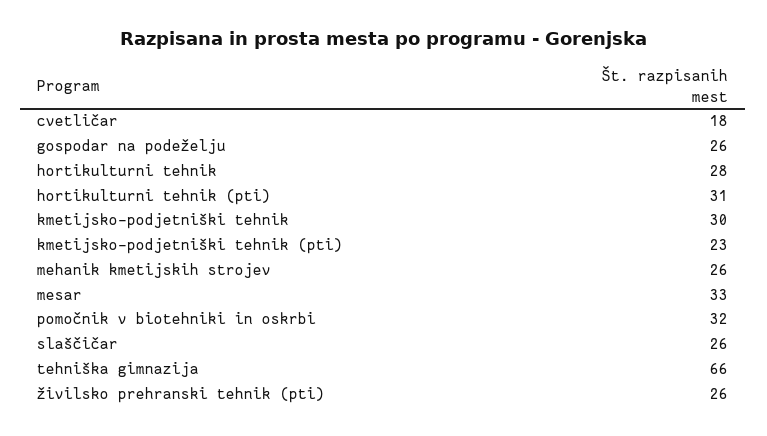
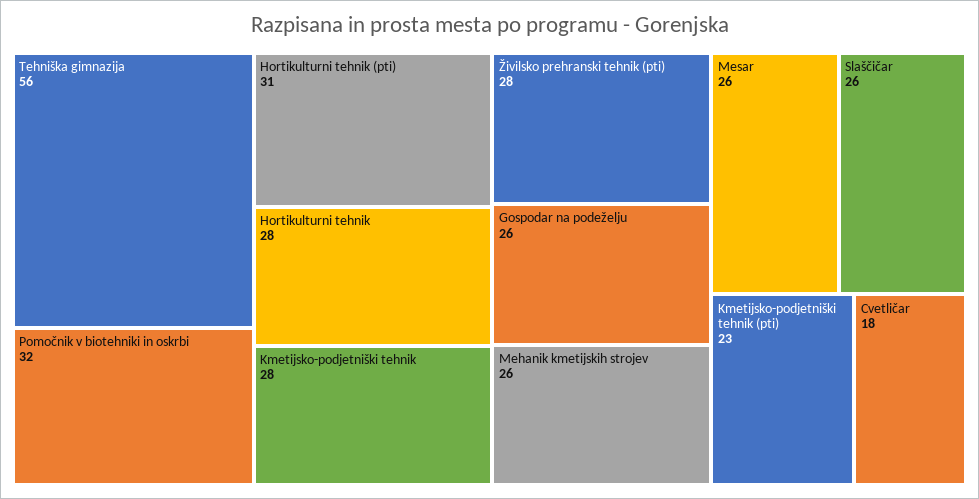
kmetijsko-podjetniški tehnik: 30 -> 28
mesar: 33 -> 26
tehniška gimnazija: 66 -> 56
živilsko prehranski tehnik (pti): 26 -> 28

